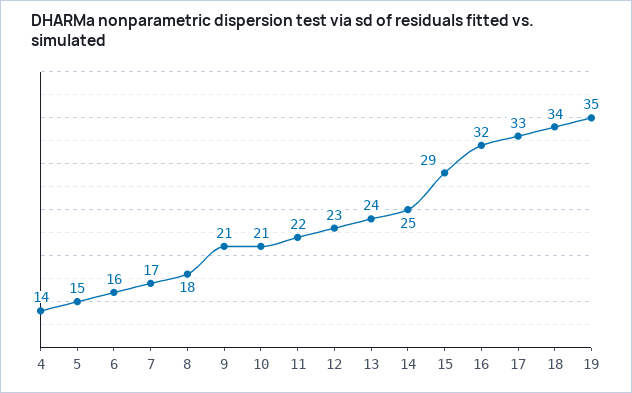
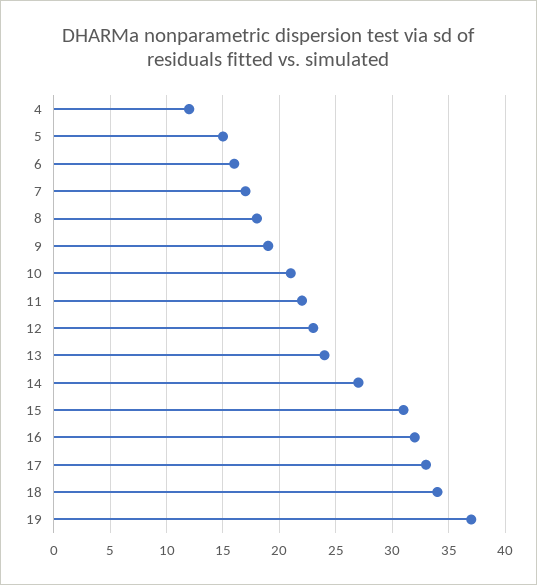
4: 14 -> 12
9: 21 -> 19
14: 25 -> 27
15: 29 -> 31
19: 35 -> 37

